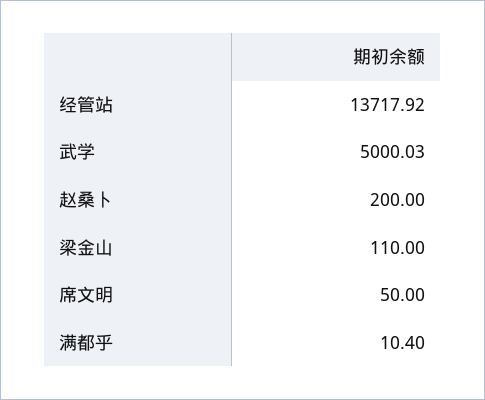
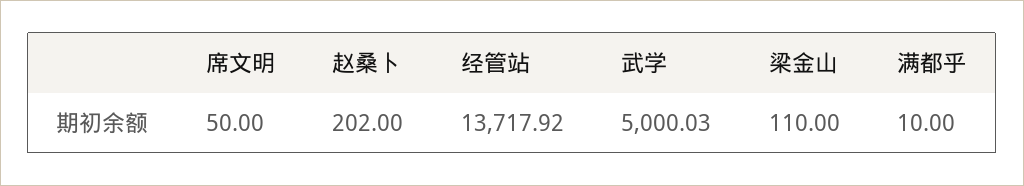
赵桑卜: 200 -> 202
满都乎: 10.4 -> 10

